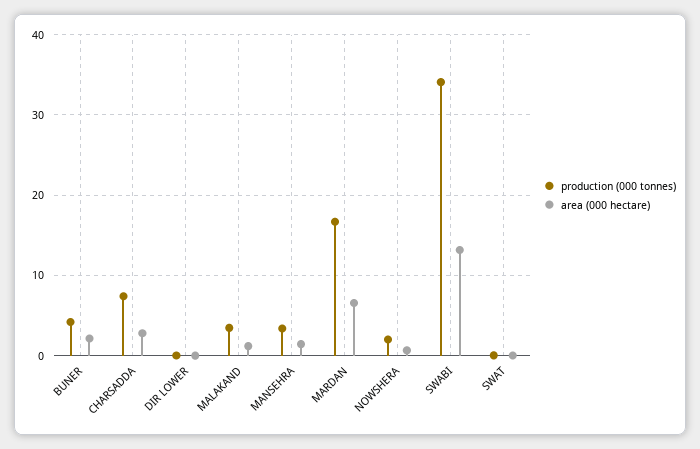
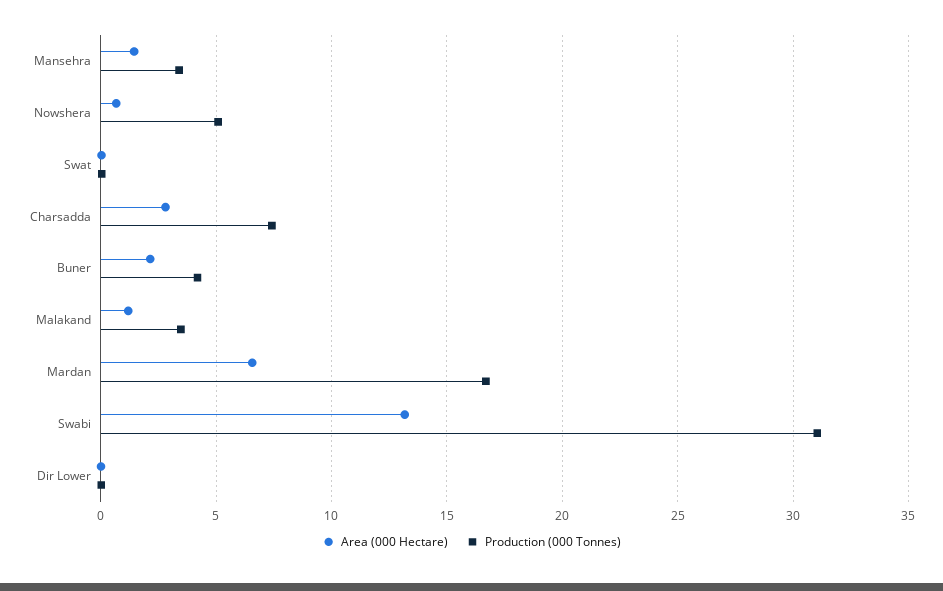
production (000 tonnes), NOWSHERA: 2 -> 5
production (000 tonnes), SWABI: 34 -> 31

